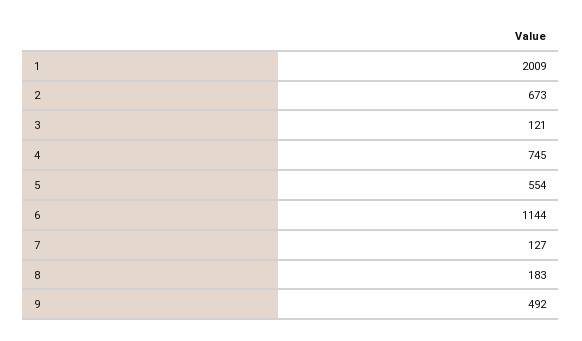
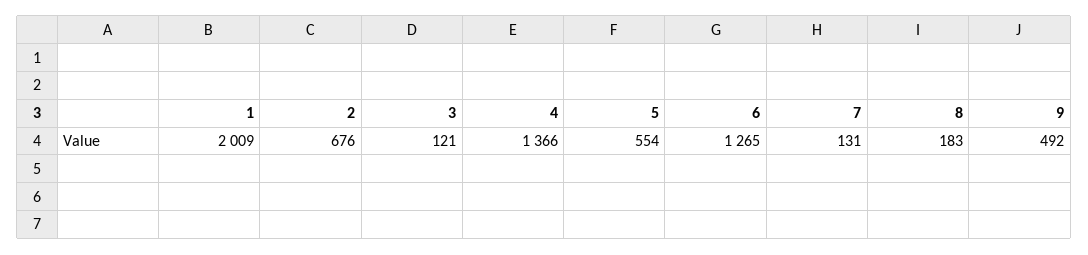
2: 673 -> 676
4: 745 -> 1366
6: 1144 -> 1265
7: 127 -> 131

